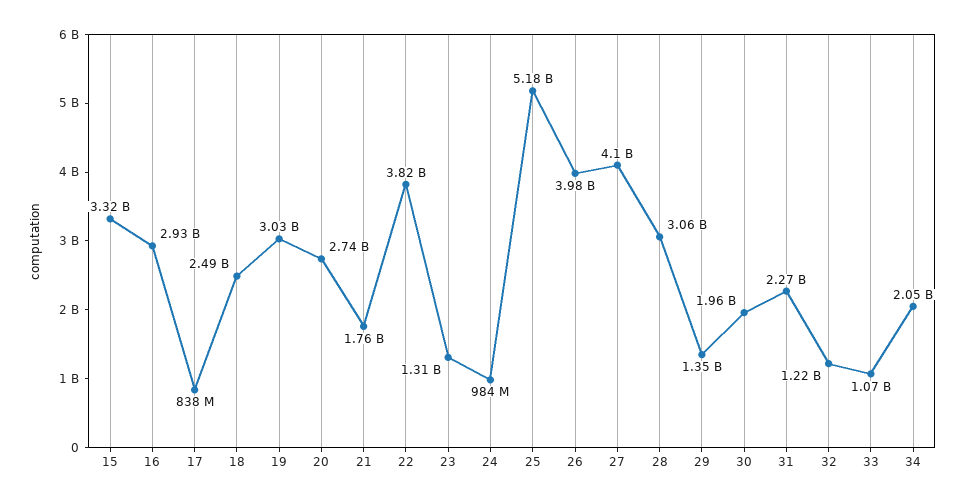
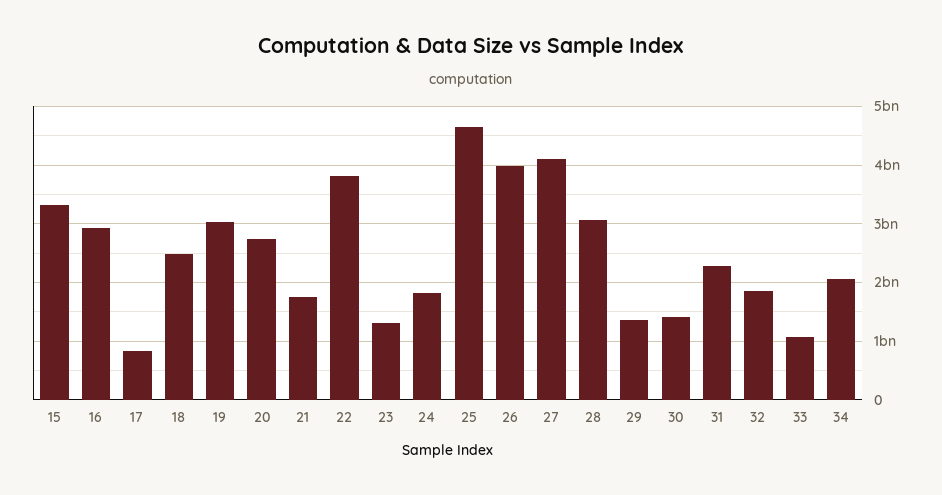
24: 984000000 -> 1800000000
25: 5180000000 -> 4600000000
30: 1960000000 -> 1400000000
32: 1220000000 -> 1800000000

